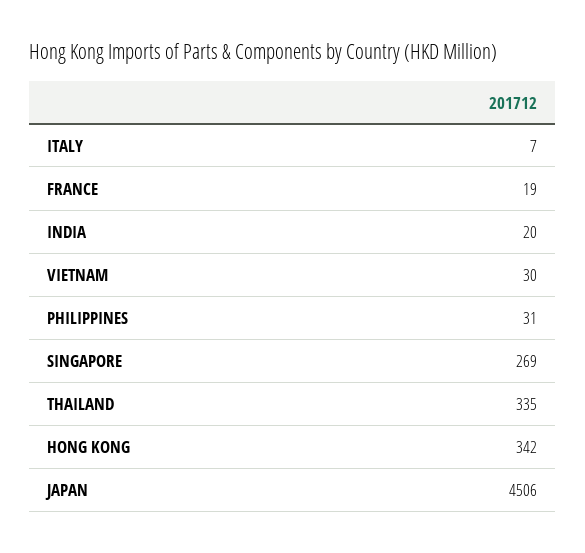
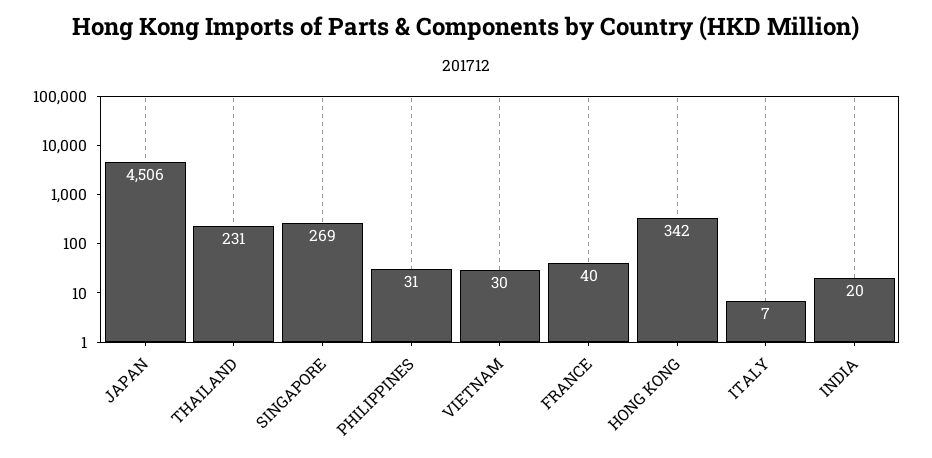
FRANCE: 19 -> 40
THAILAND: 335 -> 231

